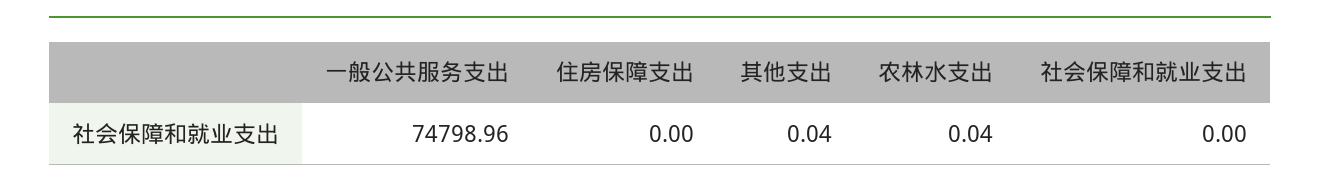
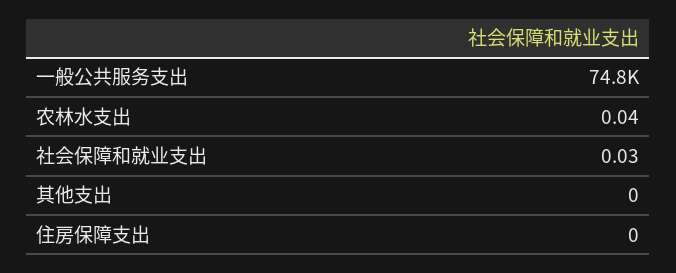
其他支出: 0.04 -> 0
社会保障和就业支出: 0 -> 0.03

